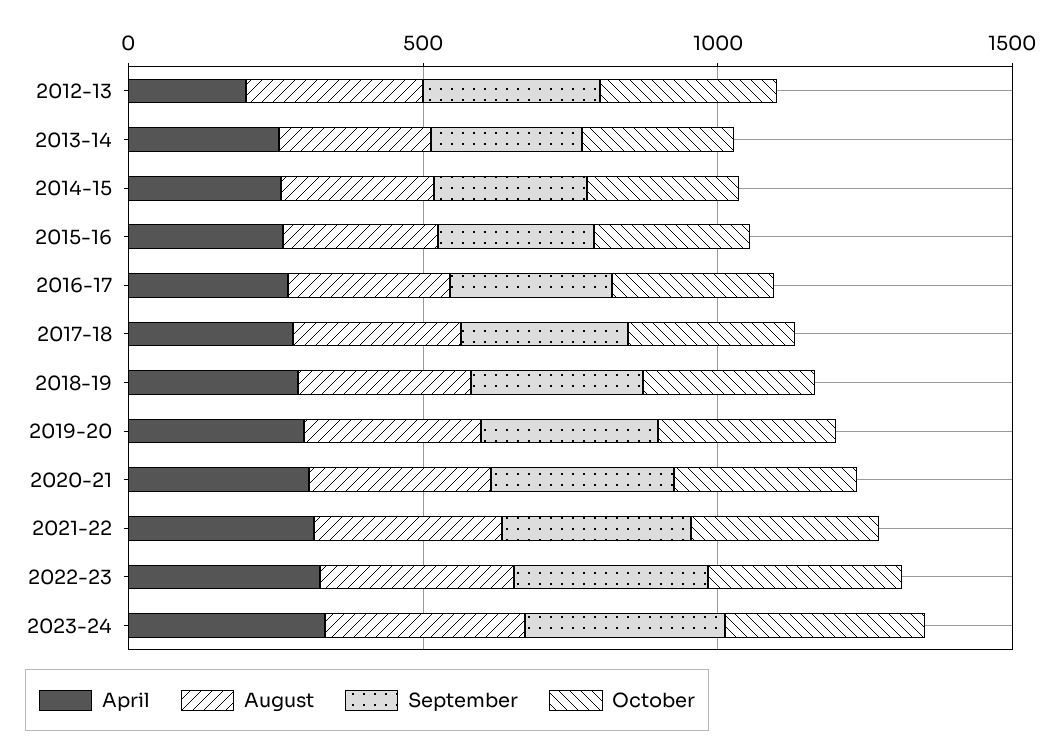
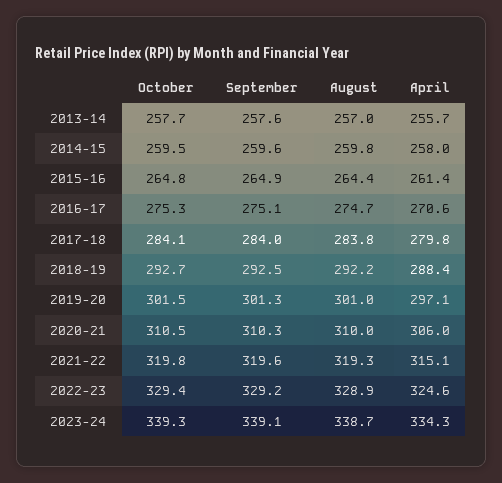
April, 2012-13: 200 -> none
August, 2012-13: 300 -> none
September, 2012-13: 300 -> none
October, 2012-13: 300 -> none

